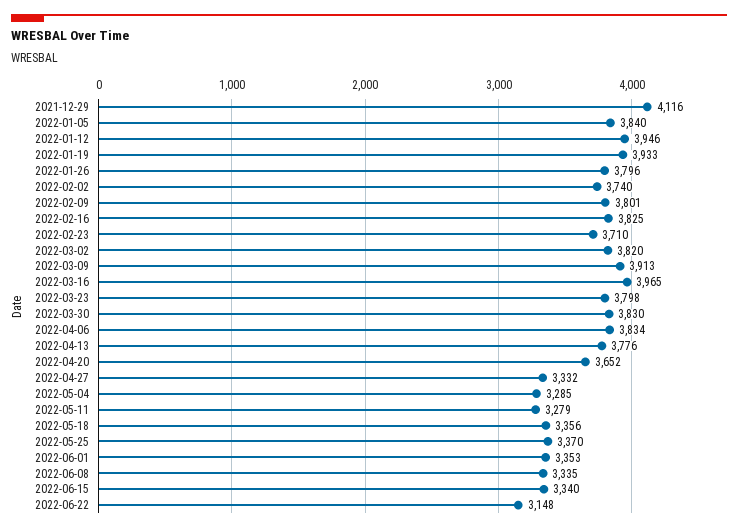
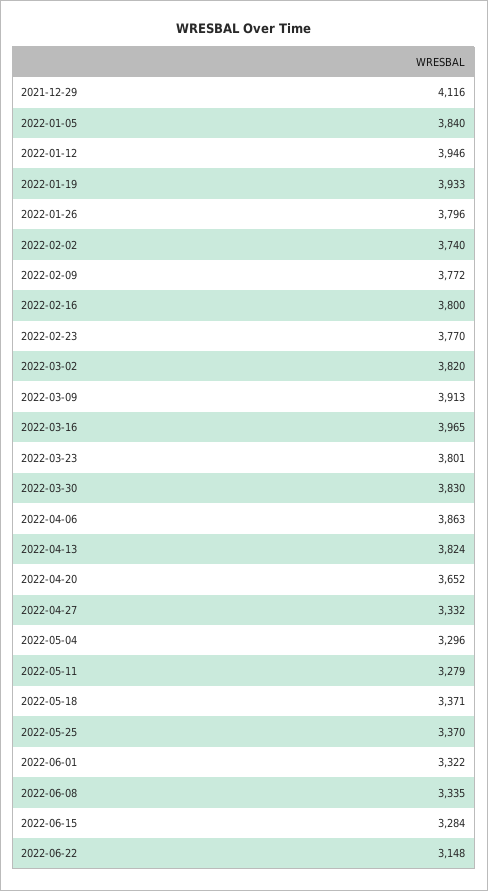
2022-02-09: 3801 -> 3772
2022-02-16: 3825 -> 3800
2022-02-23: 3710 -> 3770
2022-03-23: 3798 -> 3801
2022-04-06: 3834 -> 3863
2022-04-13: 3776 -> 3824
2022-05-04: 3285 -> 3296
2022-05-18: 3356 -> 3371
2022-06-01: 3353 -> 3322
2022-06-15: 3340 -> 3284

